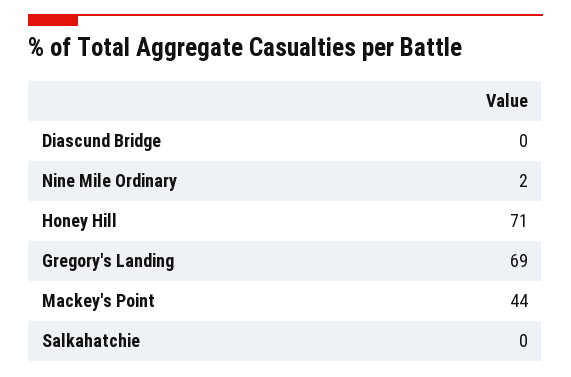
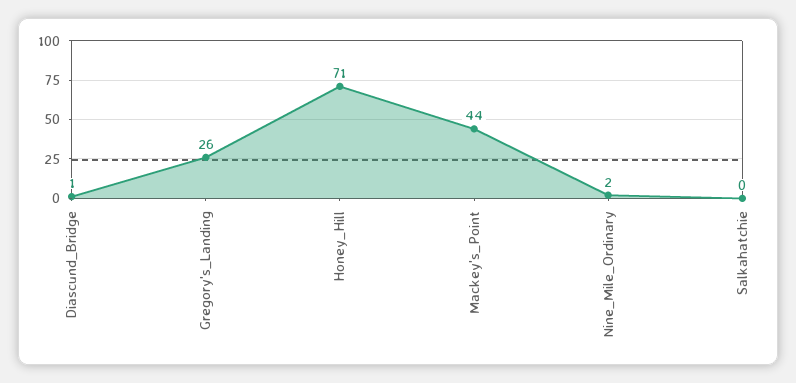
Diascund Bridge: 0 -> 1
Gregory's Landing: 69 -> 26

